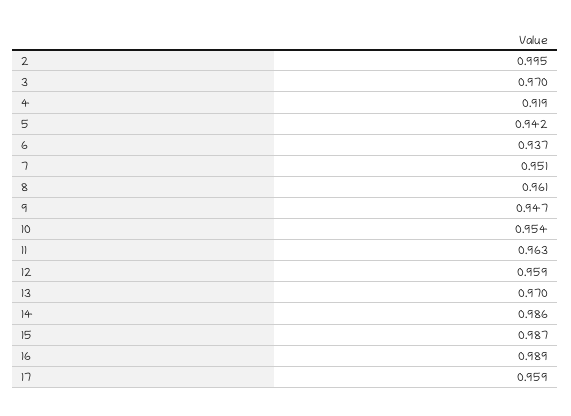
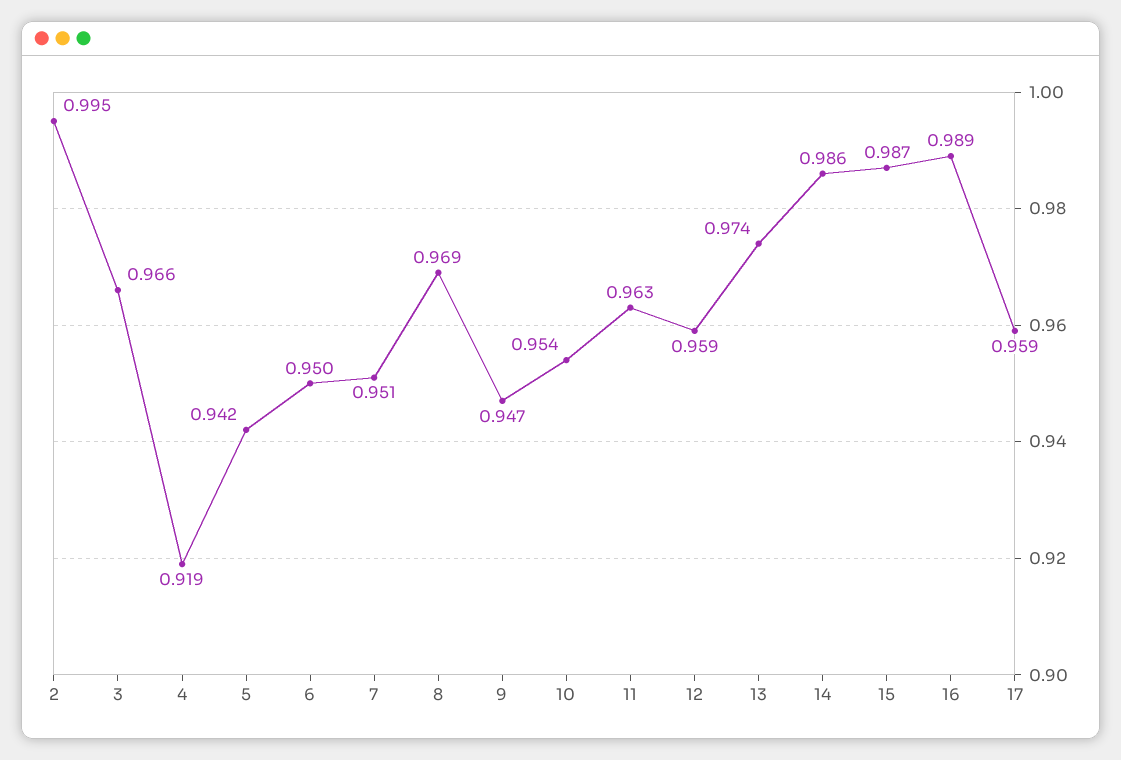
3: 0.97 -> 0.966
6: 0.937 -> 0.95
8: 0.961 -> 0.969
13: 0.97 -> 0.974

